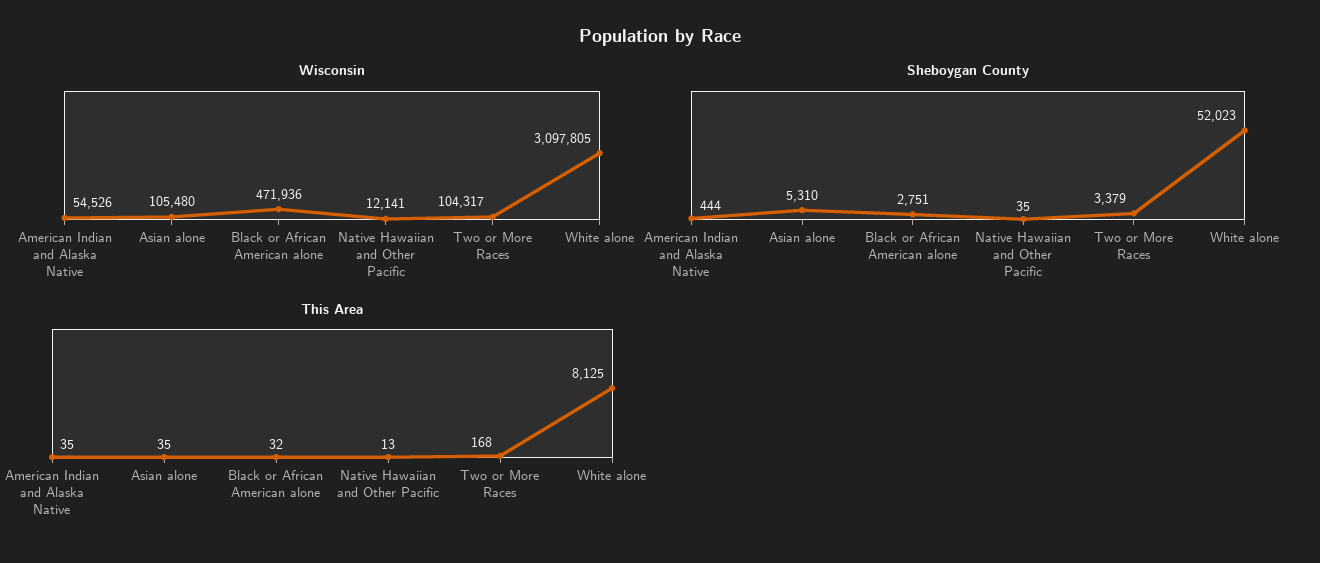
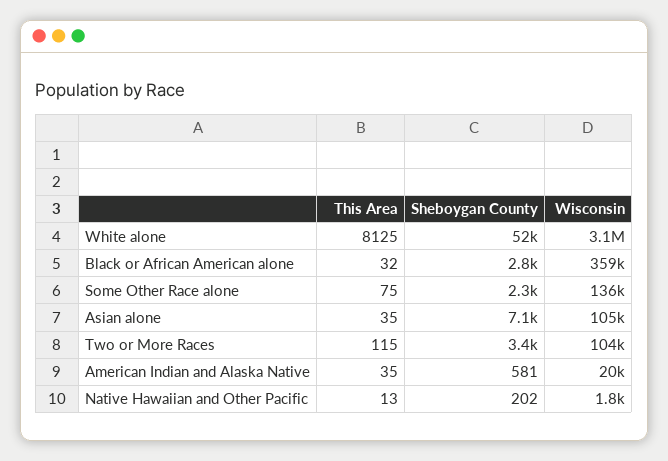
Wisconsin, American Indian and Alaska Native: 54526 -> 20000
Wisconsin, Black or African American alone: 471936 -> 359000
Wisconsin, Native Hawaiian and Other Pacific: 12141 -> 1800
Sheboygan County, American Indian and Alaska Native: 444 -> 581
Sheboygan County, Asian alone: 5310 -> 7100
Sheboygan County, Native Hawaiian and Other Pacific: 35 -> 202
This Area, Two or More Races: 168 -> 115
This Area, Some Other Race alone: none -> 75
Sheboygan County, Some Other Race alone: none -> 2300
Wisconsin, Some Other Race alone: none -> 136000

